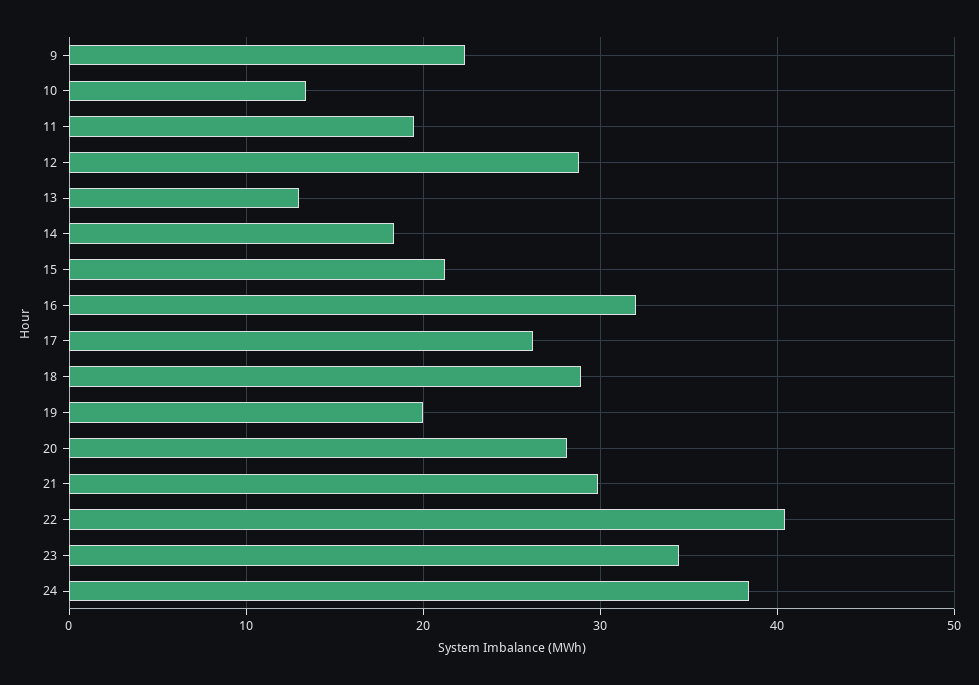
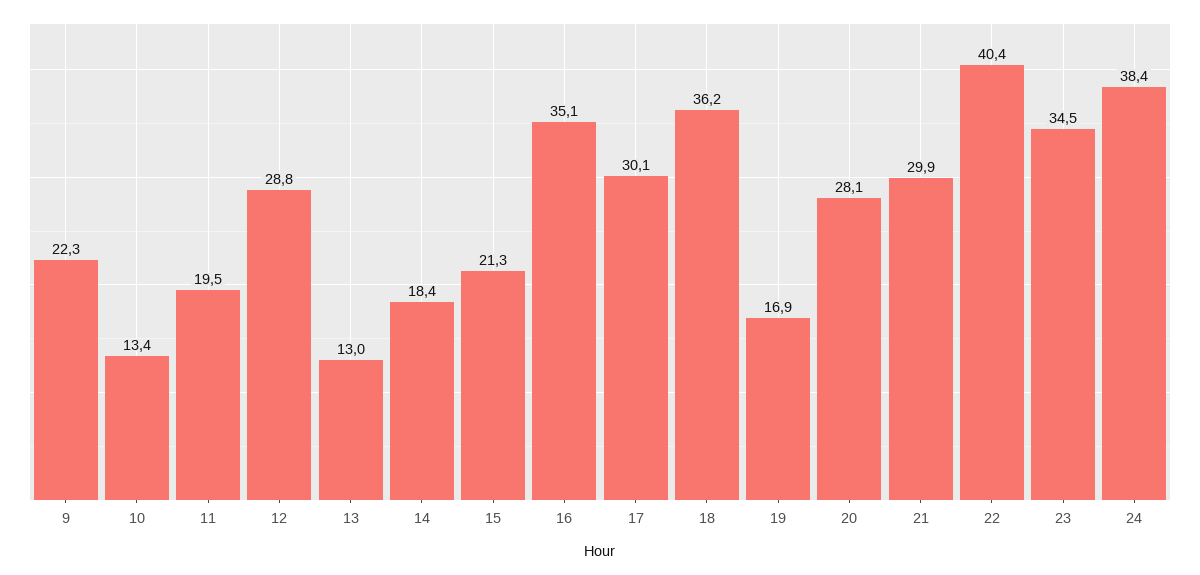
16: 32 -> 35.1
17: 26 -> 30.1
18: 29 -> 36.2
19: 20 -> 16.9

